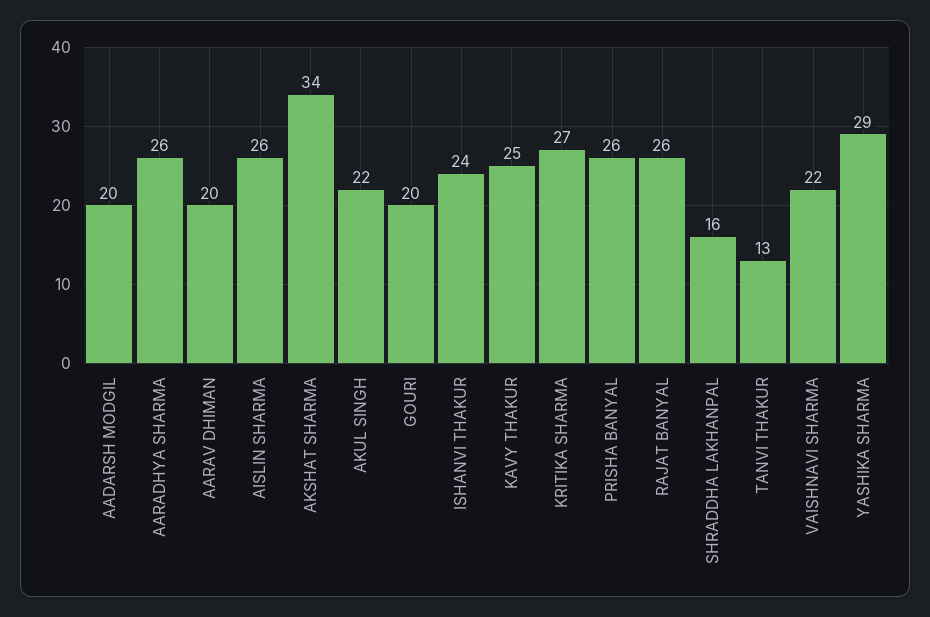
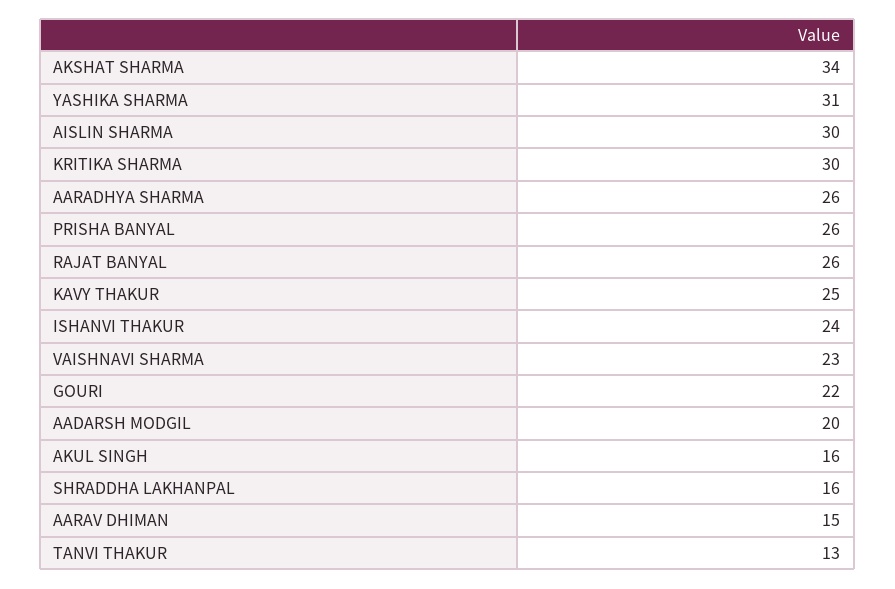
AARAV DHIMAN: 20 -> 15
AISLIN SHARMA: 26 -> 30
AKUL SINGH: 22 -> 16
GOURI: 20 -> 22
KRITIKA SHARMA: 27 -> 30
VAISHNAVI SHARMA: 22 -> 23
YASHIKA SHARMA: 29 -> 31

